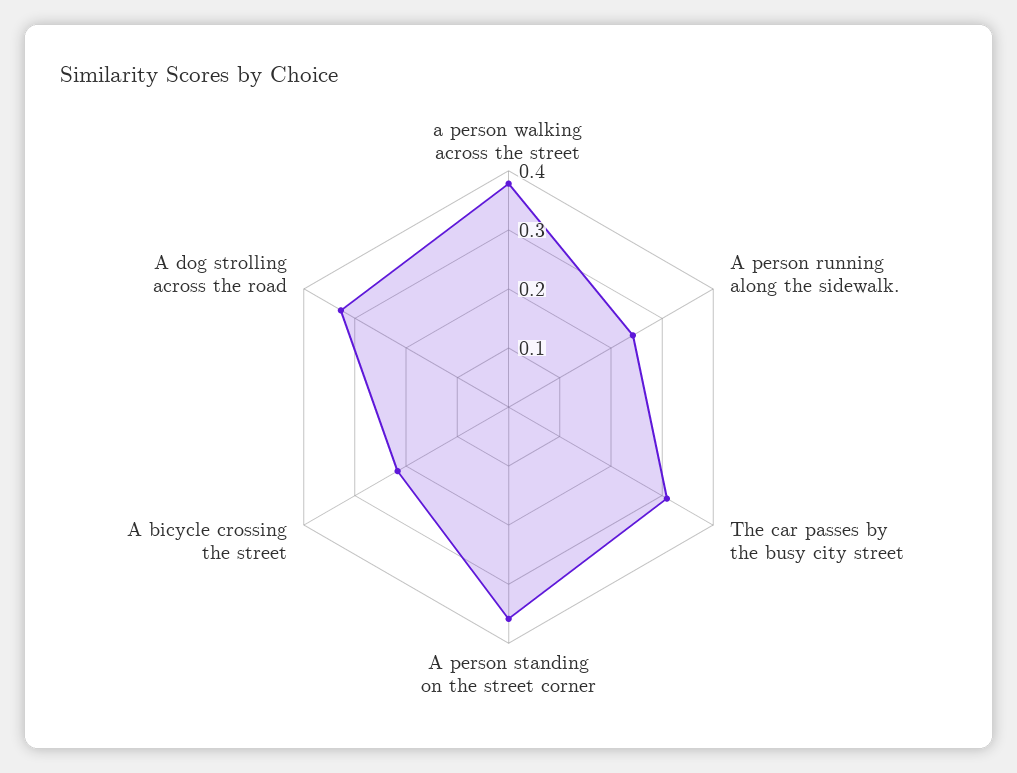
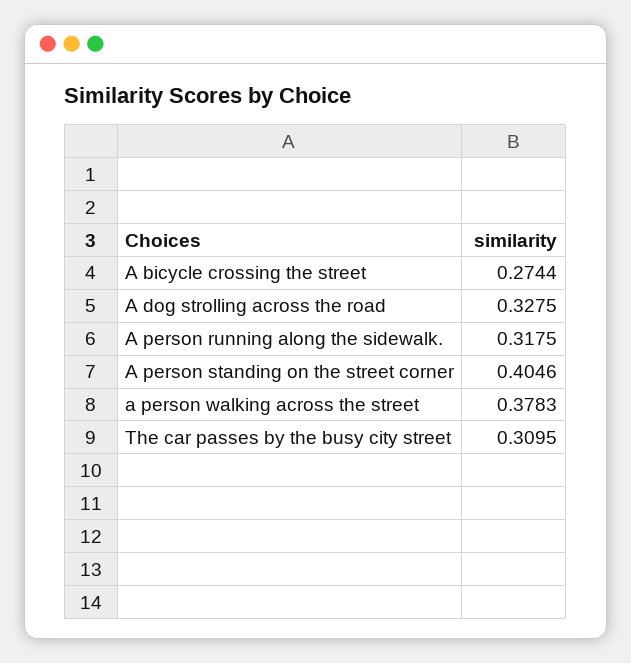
A person running along the sidewalk.: 0.24 -> 0.3175
A person standing on the street corner: 0.36 -> 0.4046
A bicycle crossing the street: 0.22 -> 0.2744

